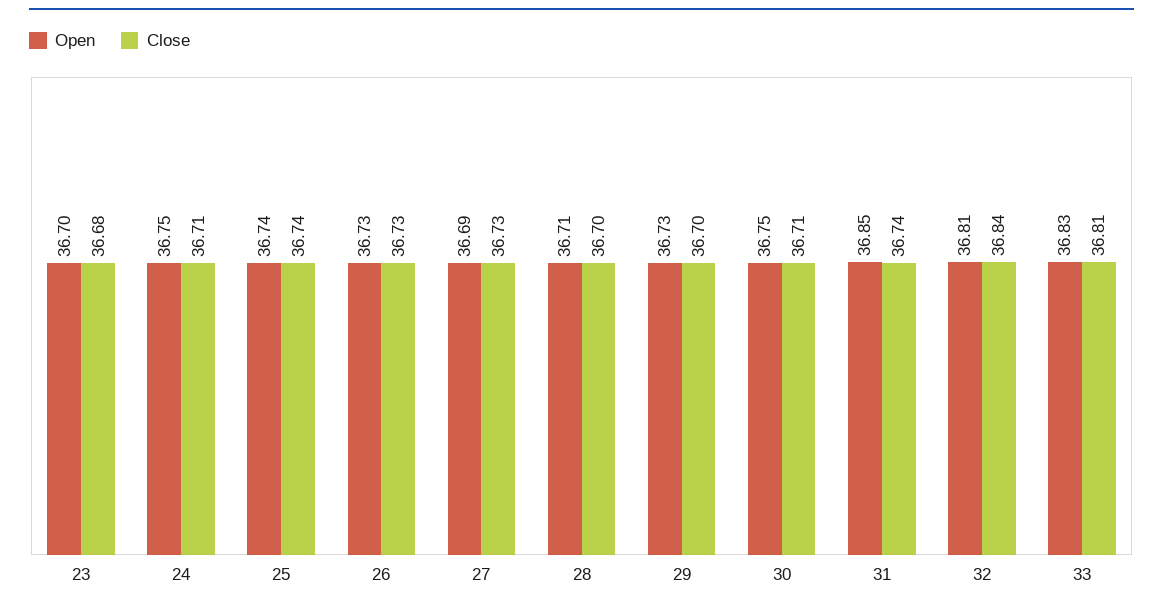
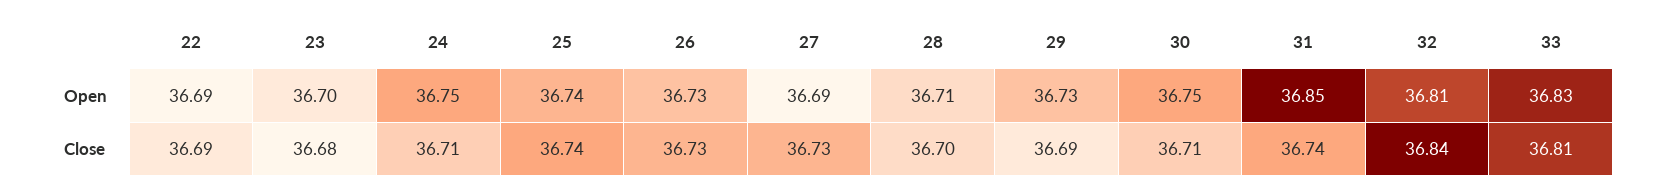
Close, 29: 36.7 -> 36.69
Open, 22: none -> 36.69
Close, 22: none -> 36.69

